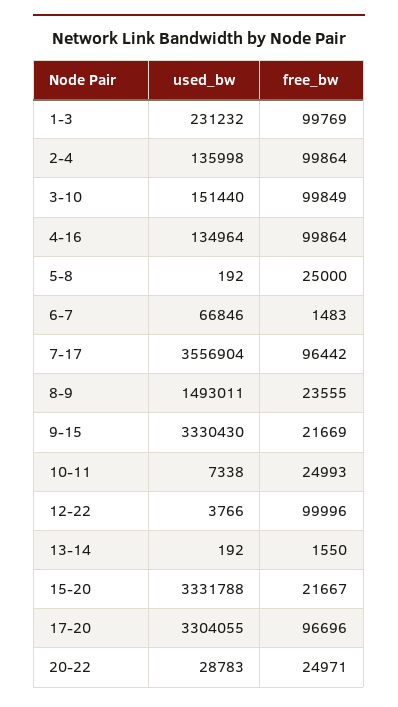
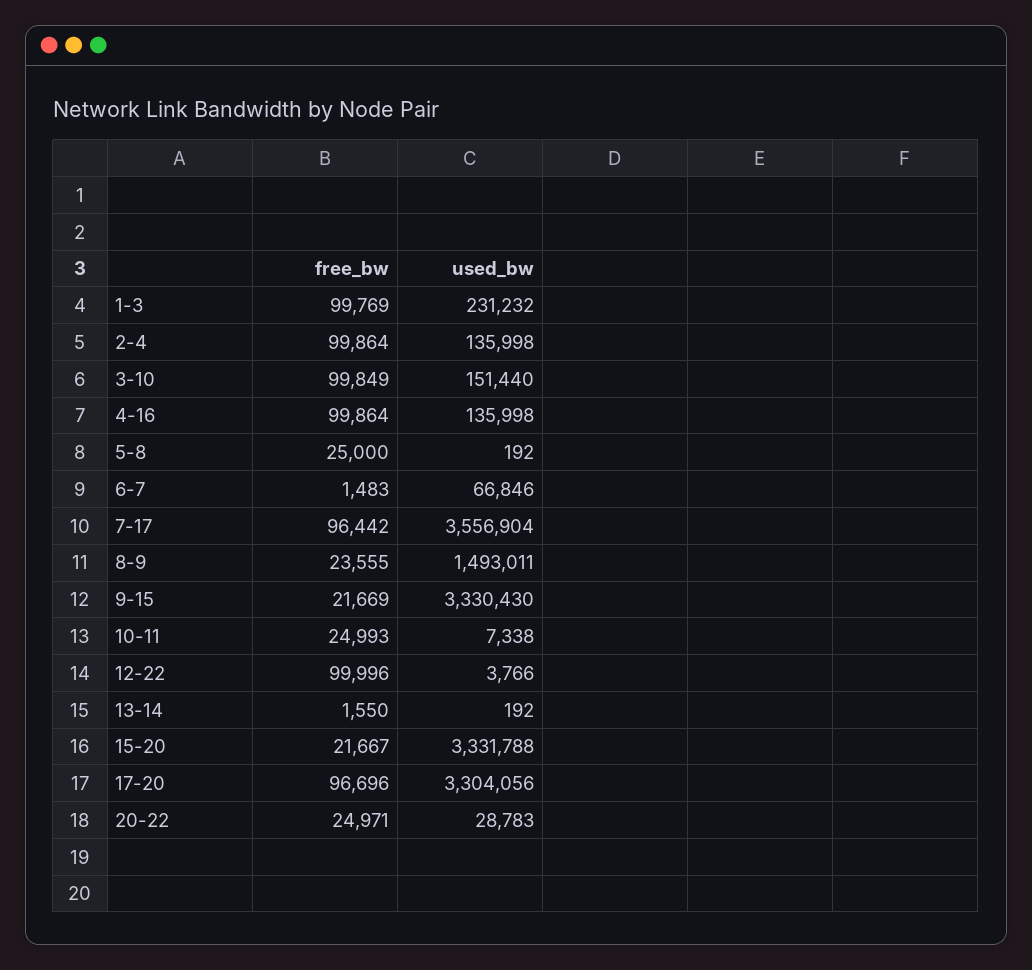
used_bw, 4-16: 134964 -> 135998
used_bw, 17-20: 3304055 -> 3304056

